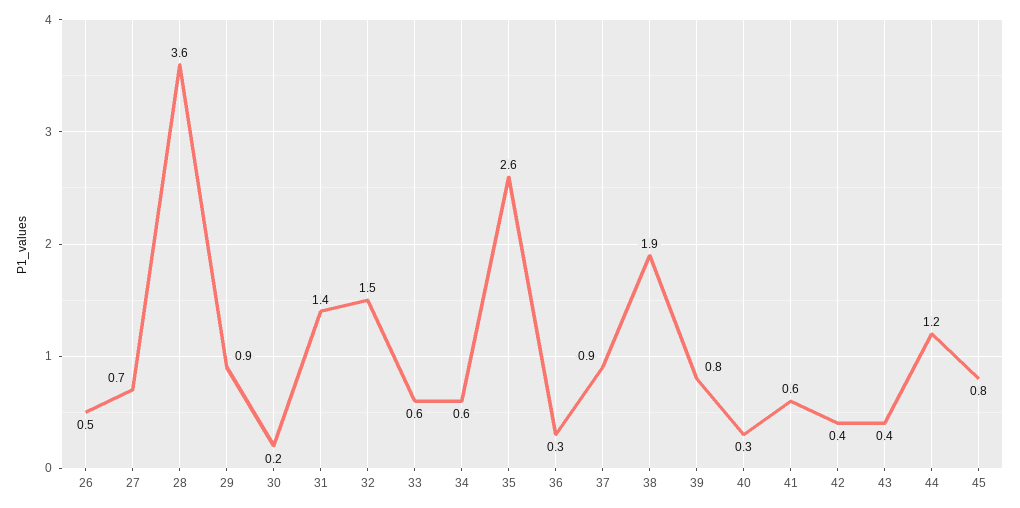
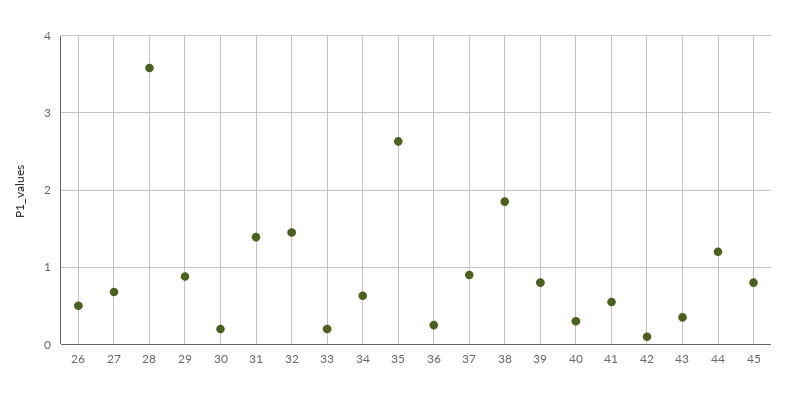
33: 0.6 -> 0.2
42: 0.4 -> 0.1

